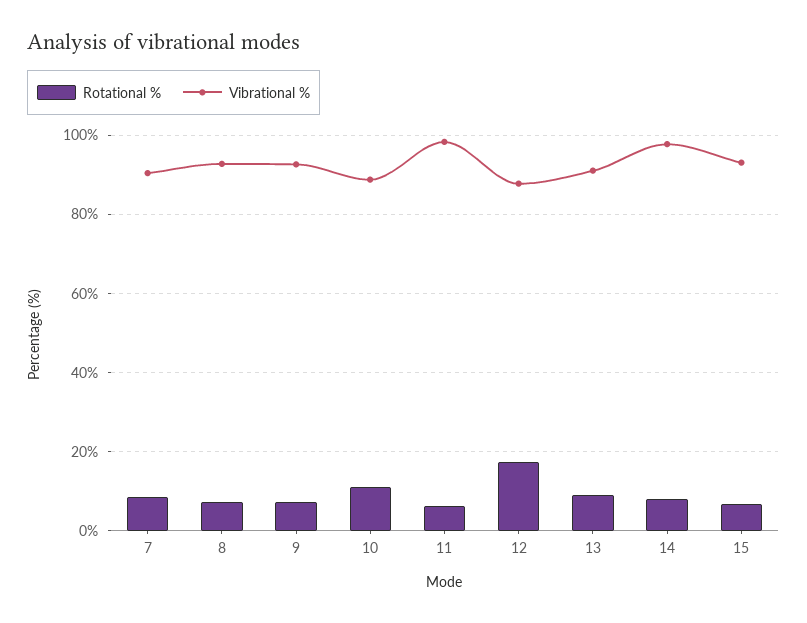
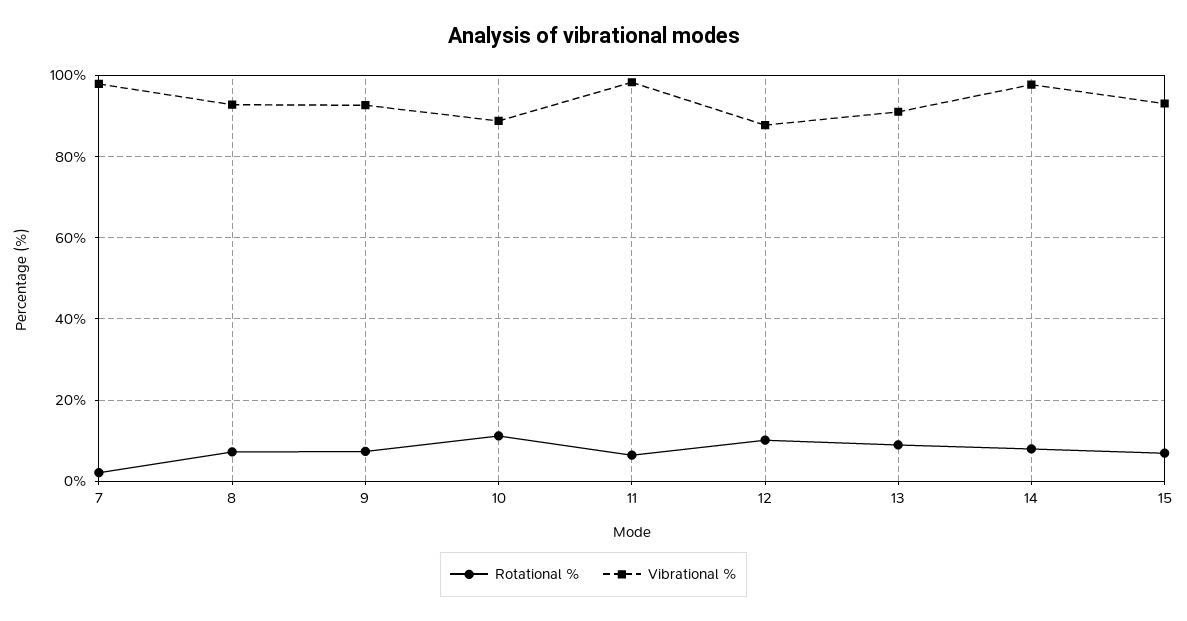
Rotational %, 7: 8 -> 2
Vibrational %, 7: 90 -> 98
Rotational %, 12: 18 -> 10

